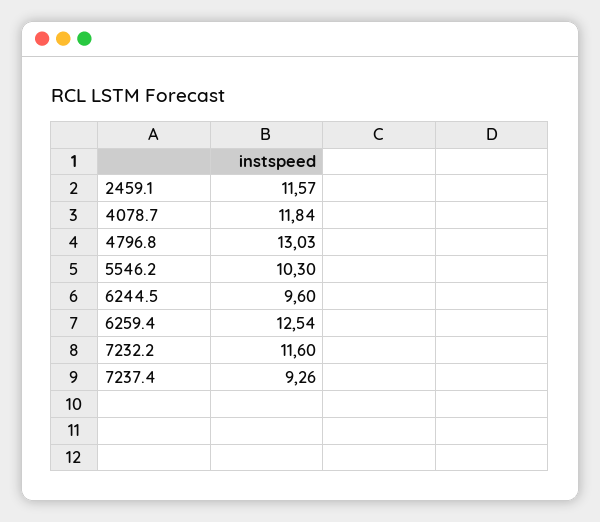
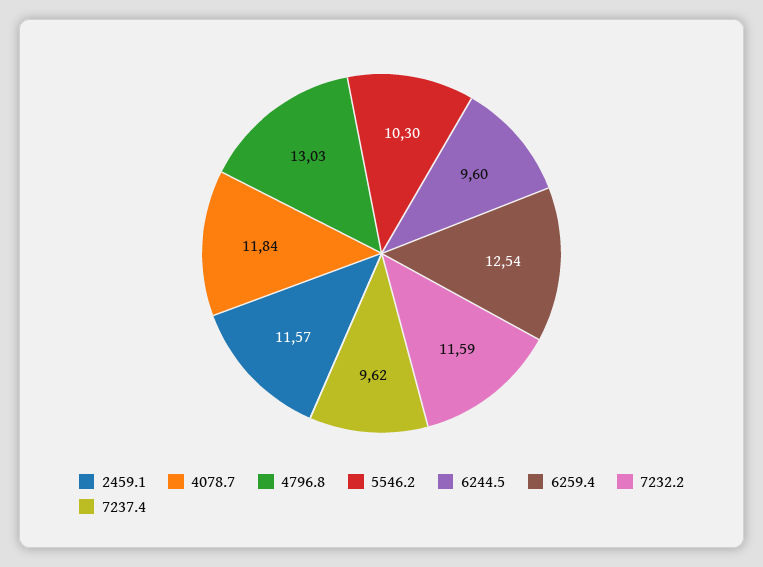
7232.2: 11.6 -> 11.59
7237.4: 9.26 -> 9.62

